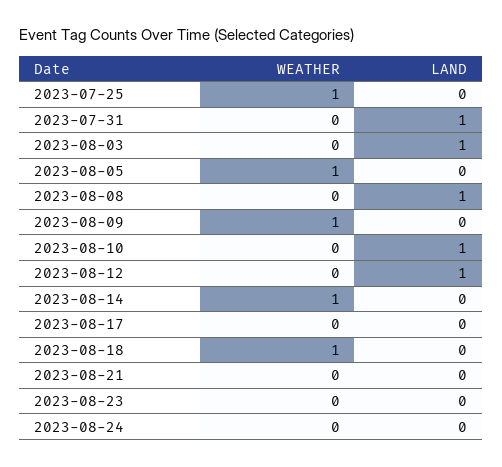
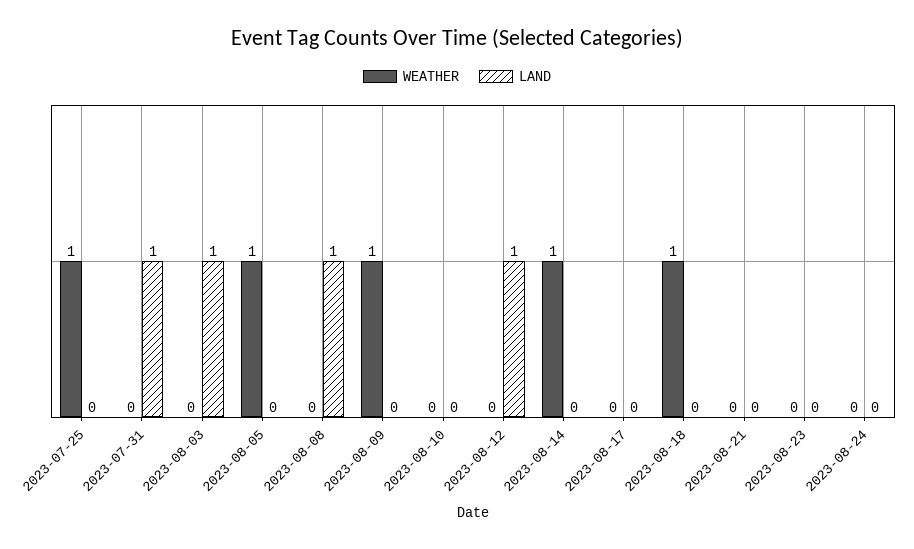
LAND, 2023-08-10: 1 -> 0

